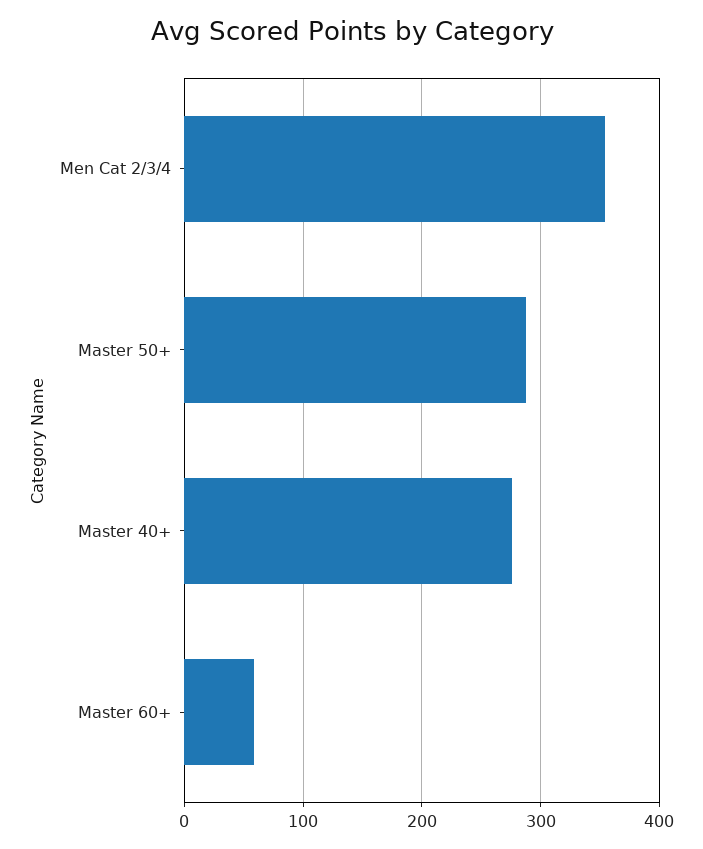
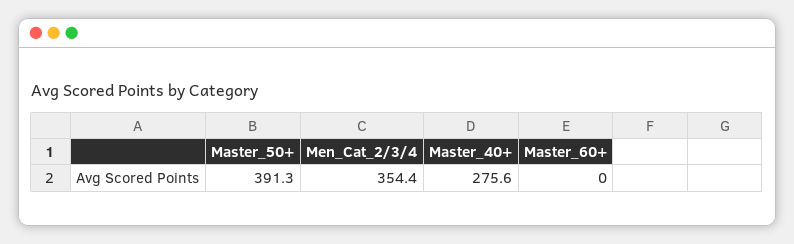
Master 50+: 290 -> 391.3
Master 60+: 60 -> 0

